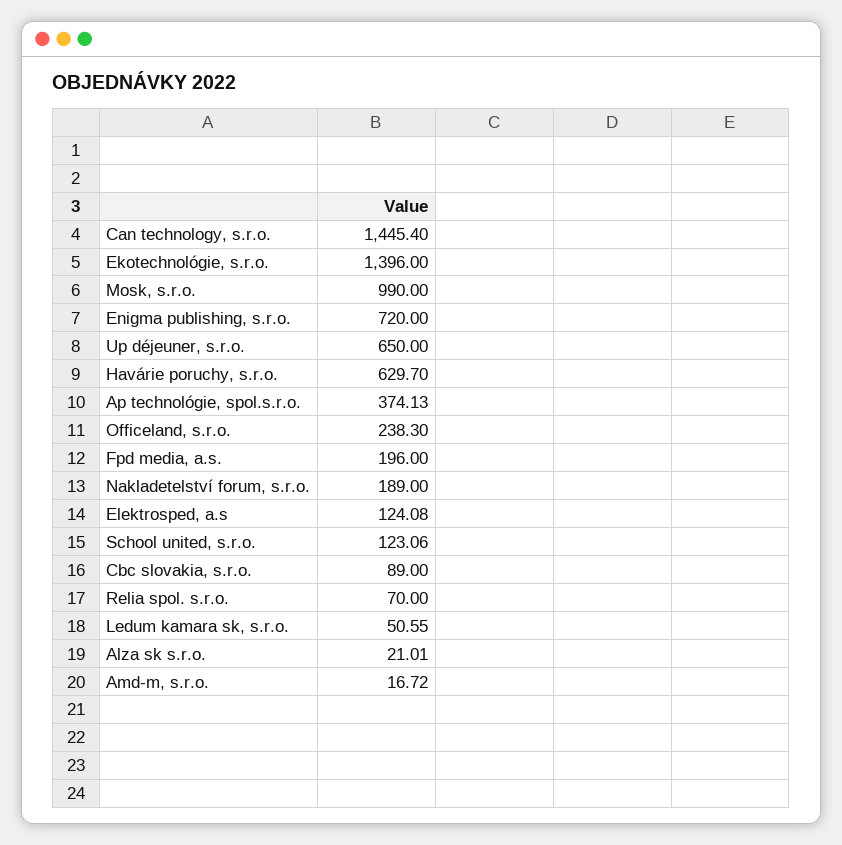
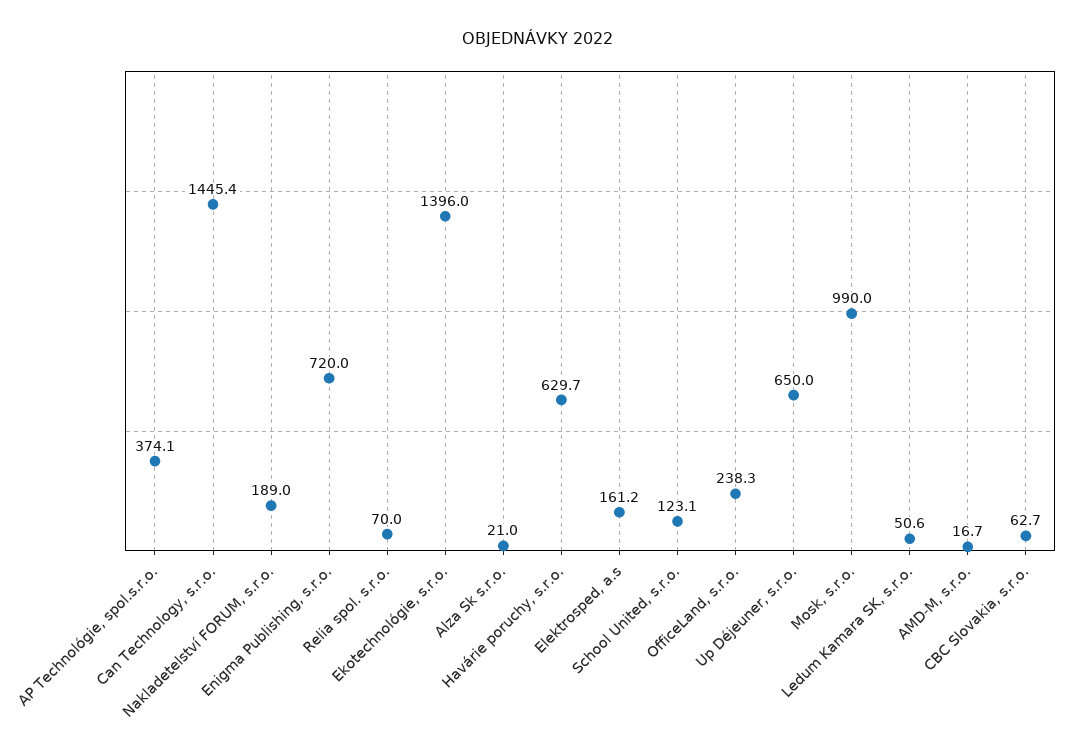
Fpd media, a.s.: 196 -> none
Elektrosped, a.s: 124.08 -> 161.2
Cbc slovakia, s.r.o.: 89 -> 62.7

